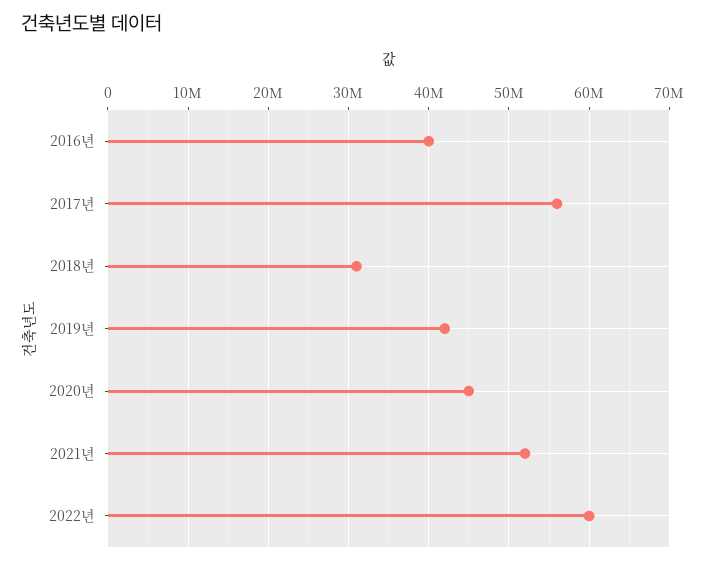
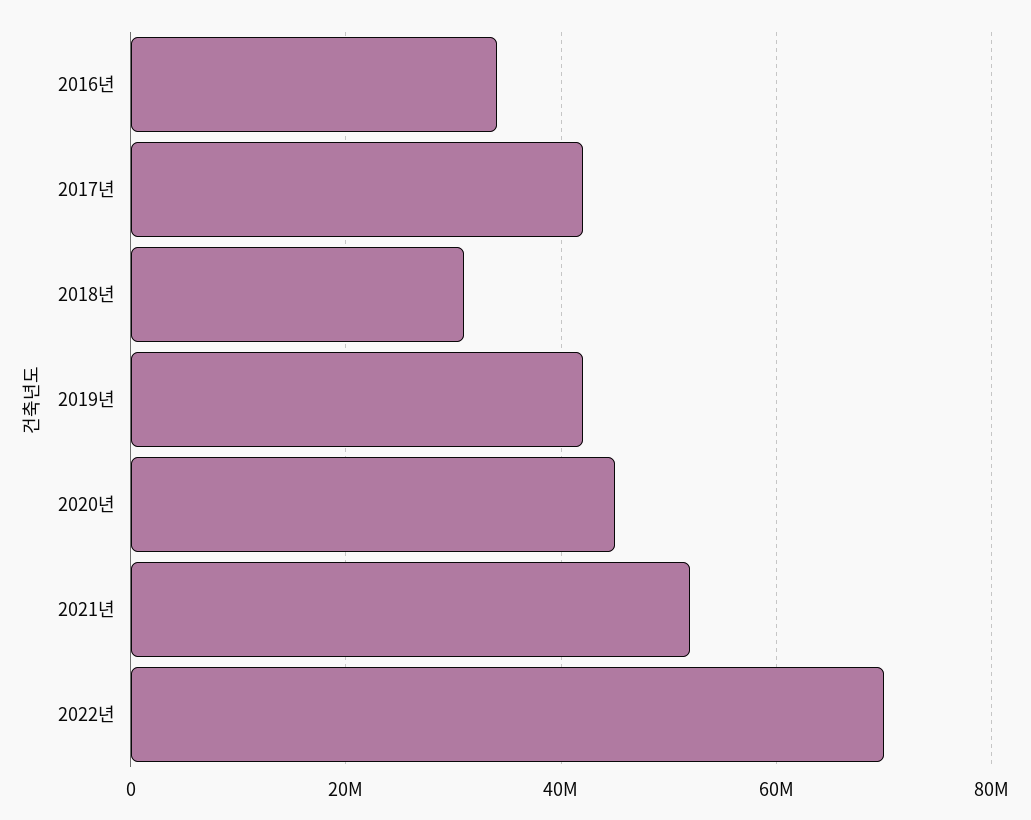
2016년: 40000000 -> 34000000
2017년: 56000000 -> 42000000
2022년: 60000000 -> 70000000

